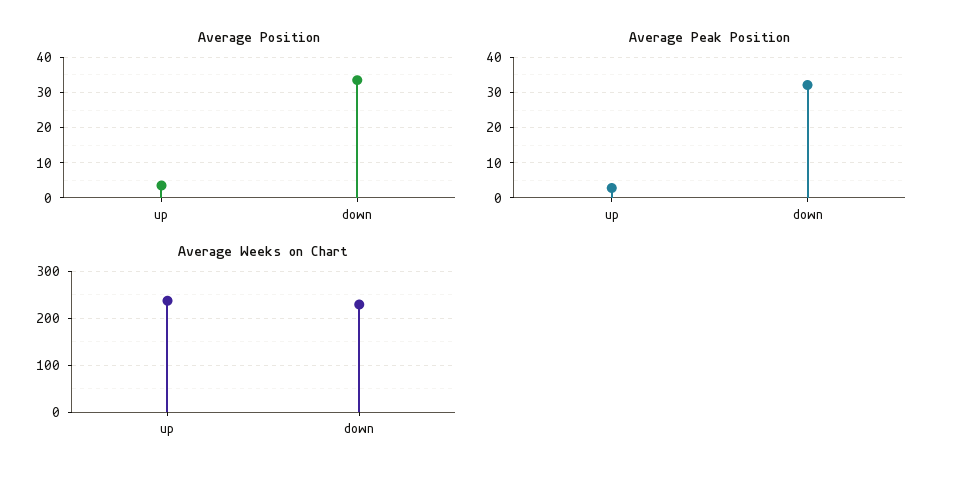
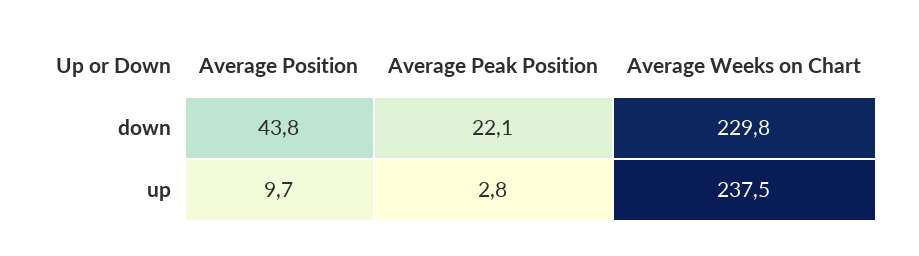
Average Position, up: 4 -> 9.7
Average Position, down: 34 -> 43.8
Average Peak Position, down: 32 -> 22.1

